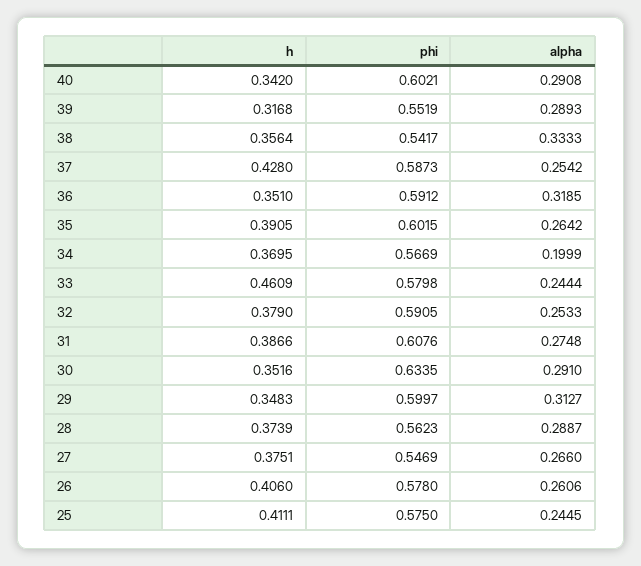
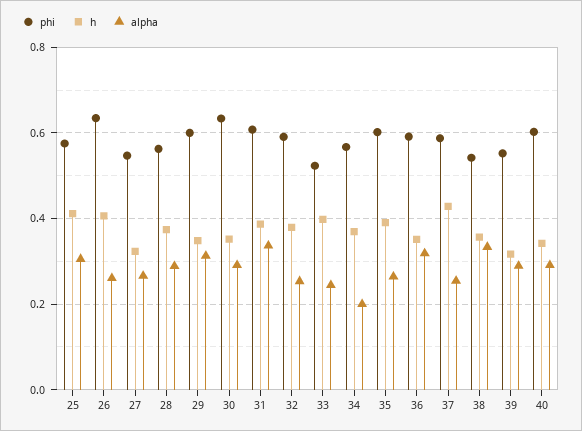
h, 33: 0.4609 -> 0.4
phi, 33: 0.5798 -> 0.52
alpha, 31: 0.2748 -> 0.34
h, 27: 0.3751 -> 0.32
phi, 26: 0.578 -> 0.64
alpha, 25: 0.2445 -> 0.3

